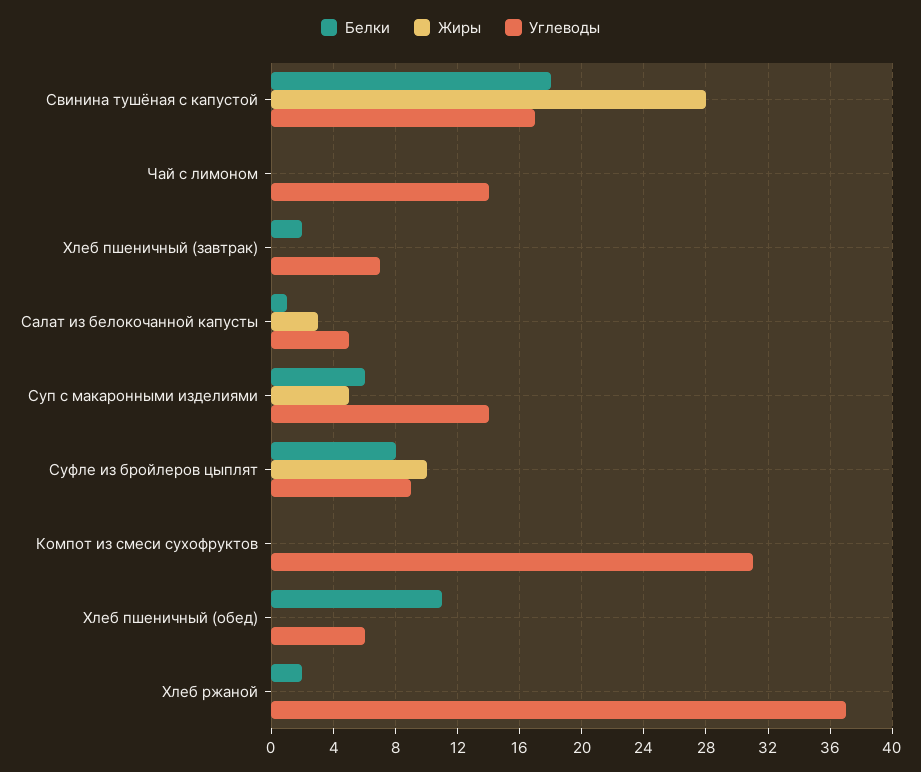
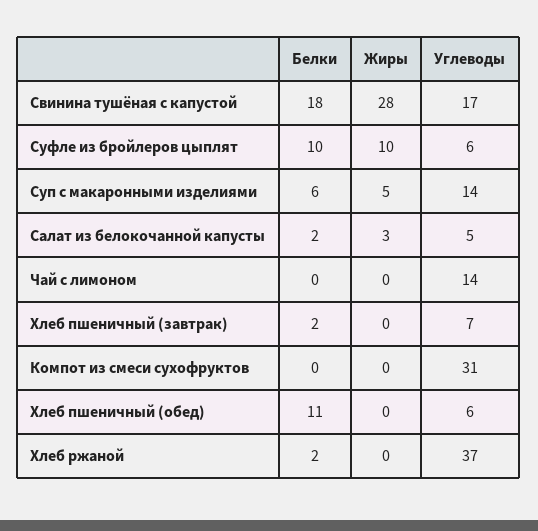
Белки, Салат из белокочанной капусты: 1 -> 2
Белки, Суфле из бройлеров цыплят: 8 -> 10
Углеводы, Суфле из бройлеров цыплят: 9 -> 6

